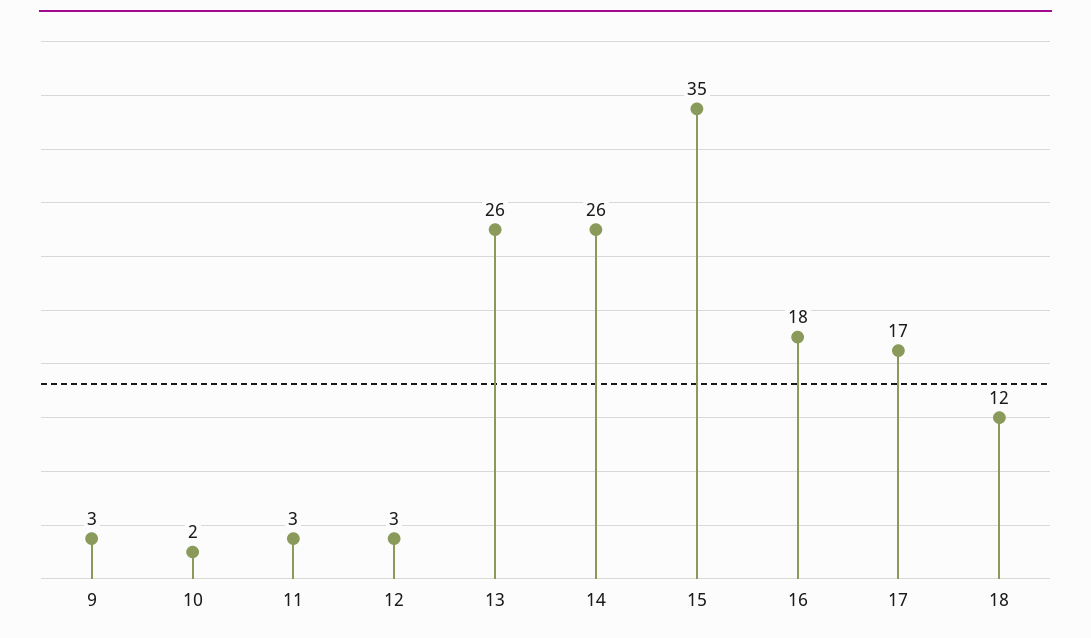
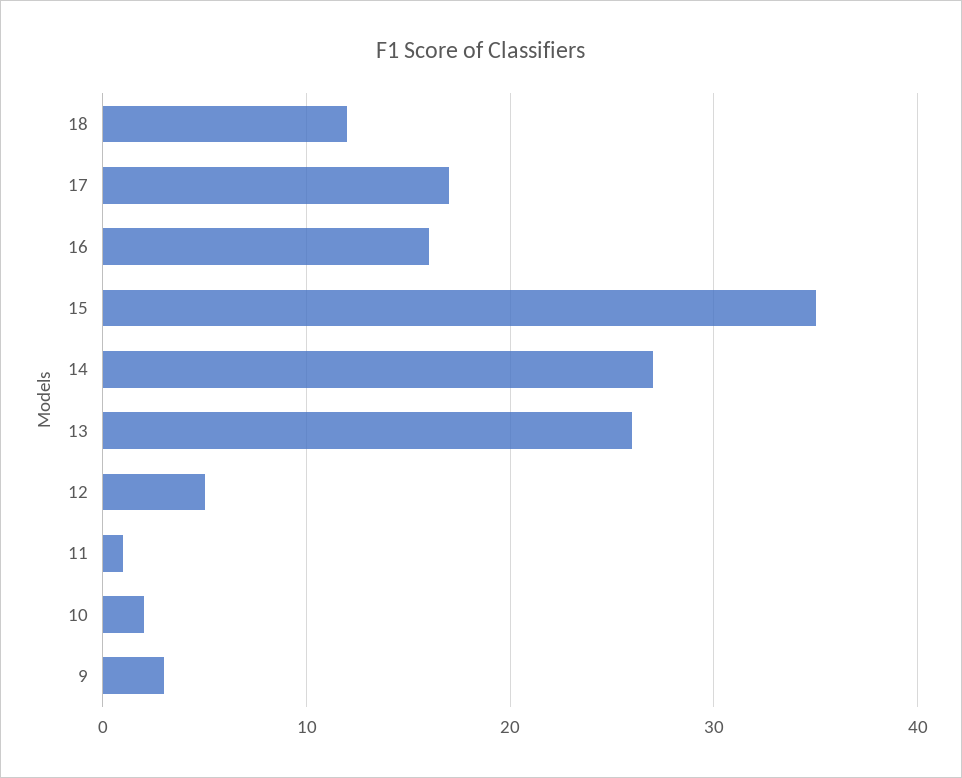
11: 3 -> 1
12: 3 -> 5
14: 26 -> 27
16: 18 -> 16

